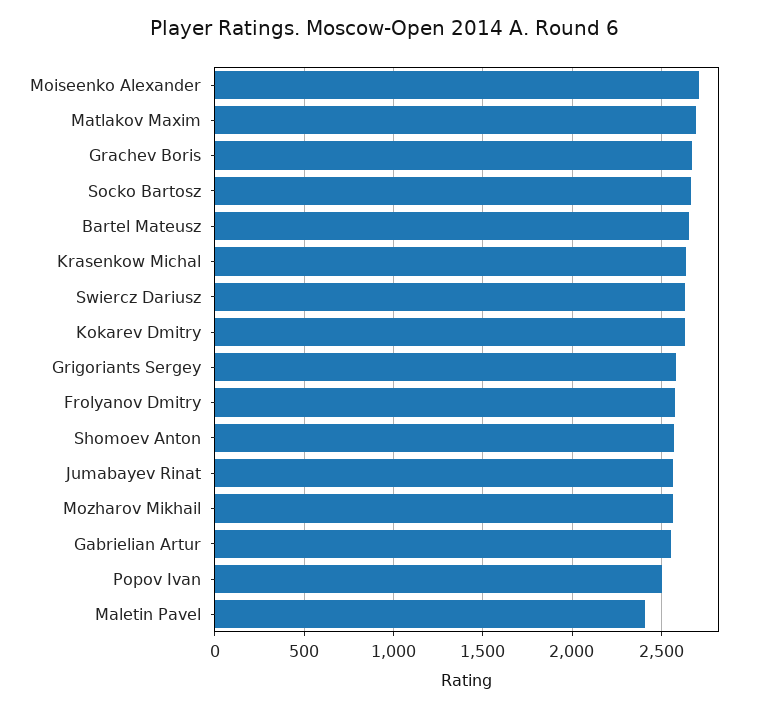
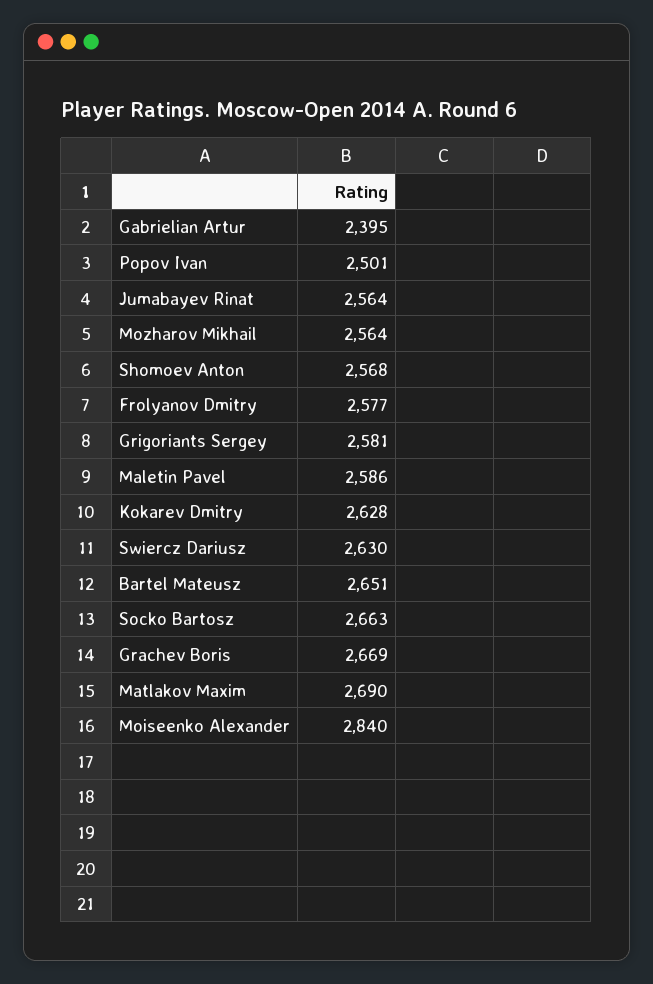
Moiseenko Alexander: 2700 -> 2840
Krasenkow Michal: 2650 -> none
Gabrielian Artur: 2550 -> 2395
Maletin Pavel: 2400 -> 2586

